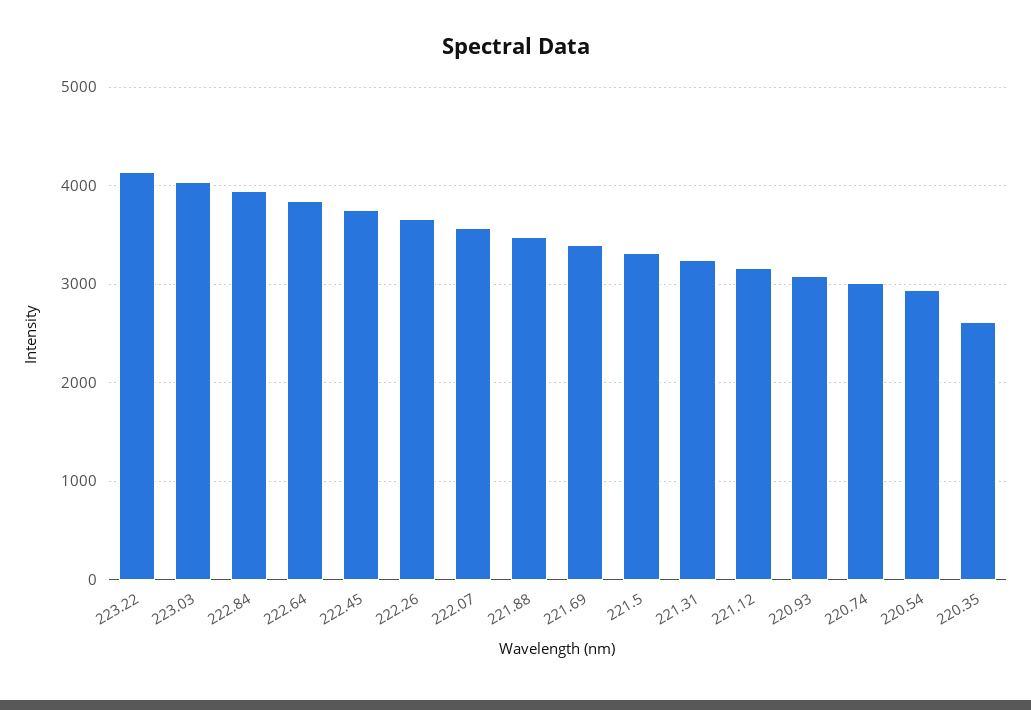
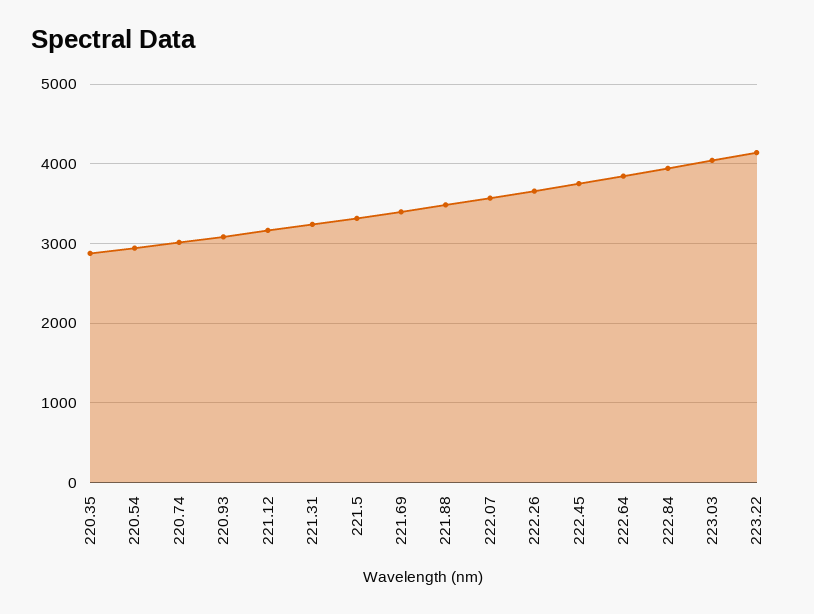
220.35: 2600 -> 2900

